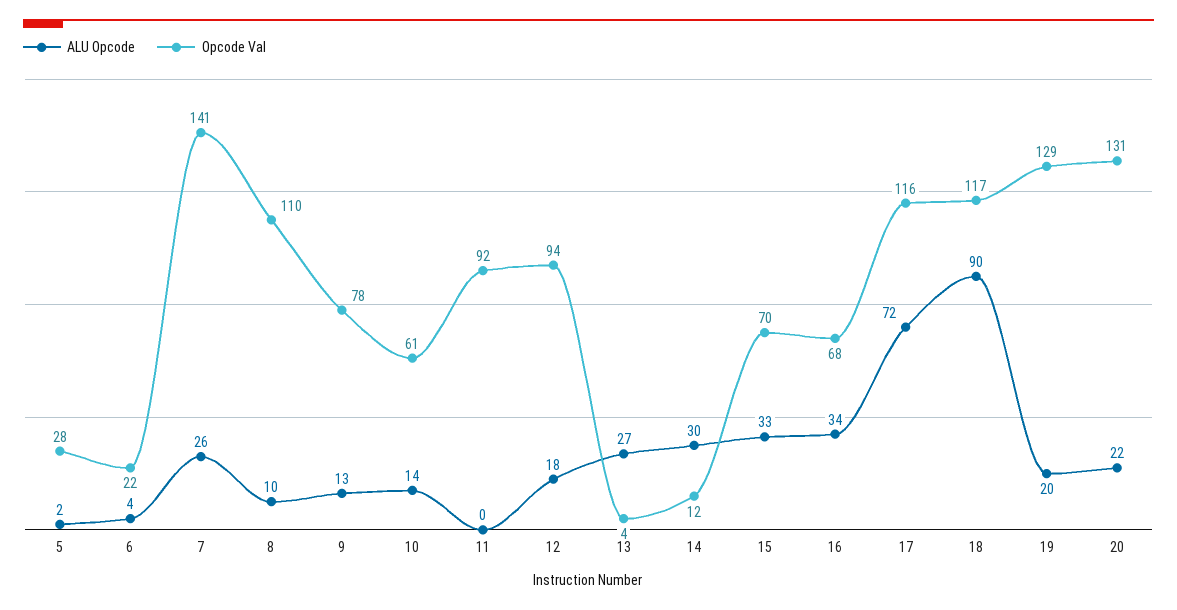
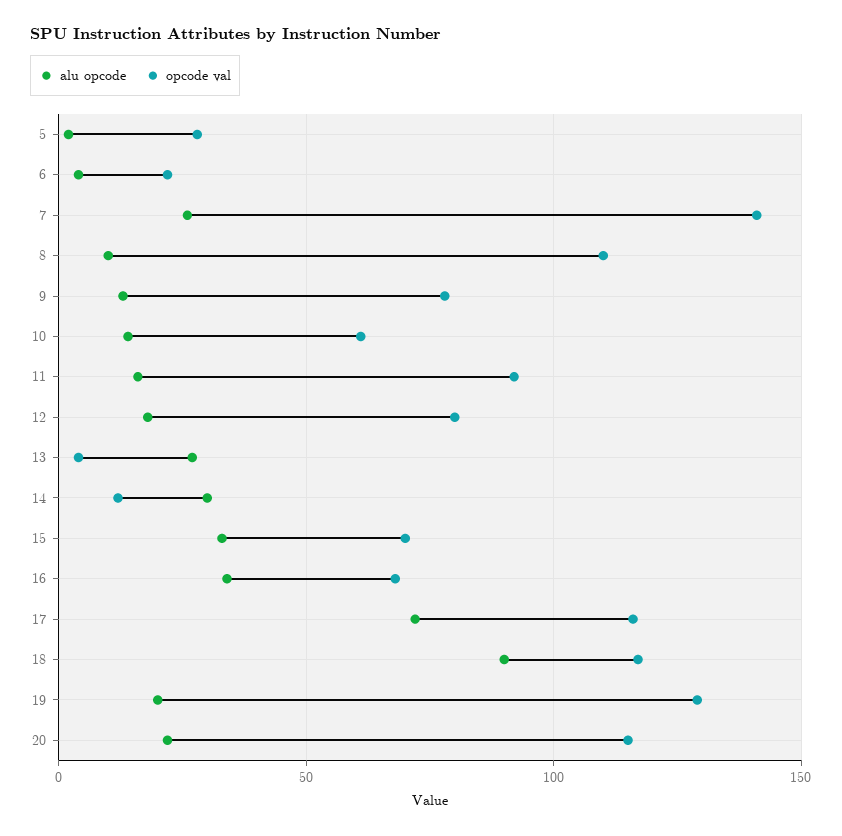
ALU Opcode, 11: 0 -> 15
Opcode Val, 12: 94 -> 80
Opcode Val, 20: 131 -> 115

